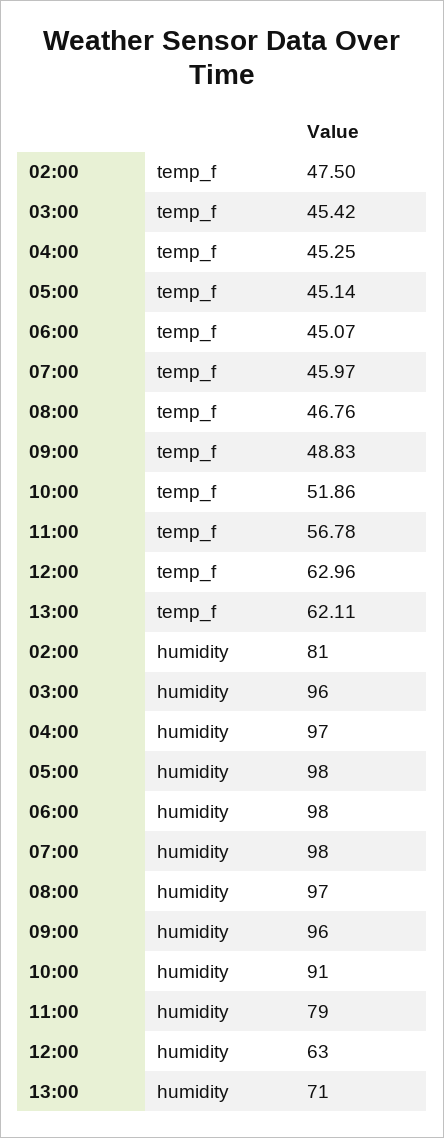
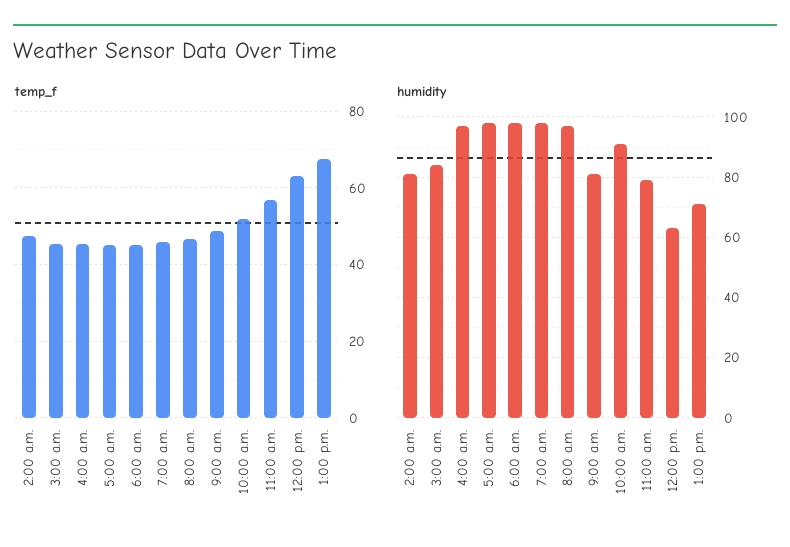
temp_f, 13:00: 62.11 -> 68
humidity, 03:00: 96 -> 85
humidity, 09:00: 96 -> 80

